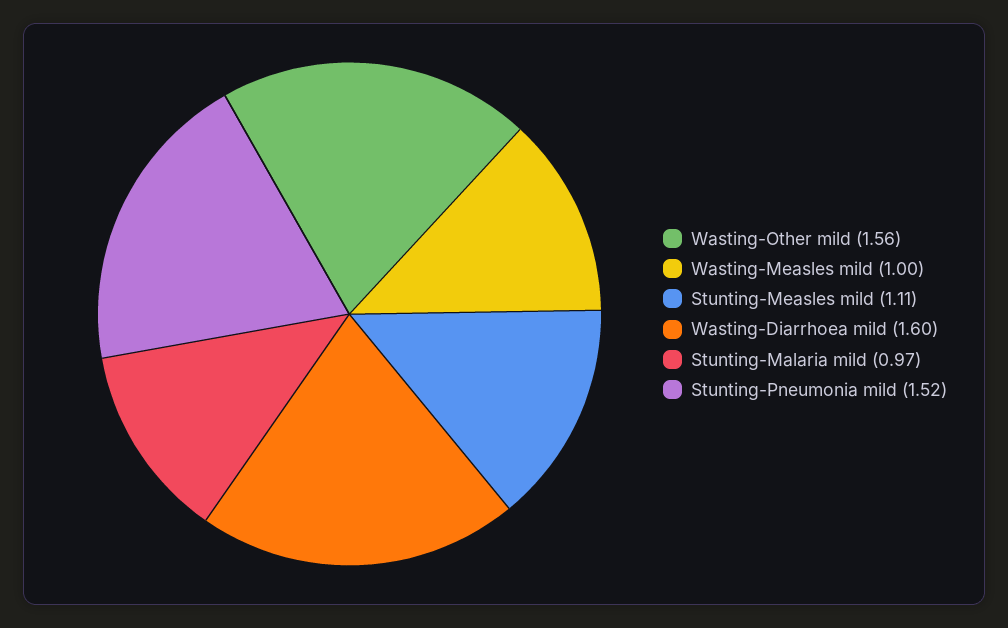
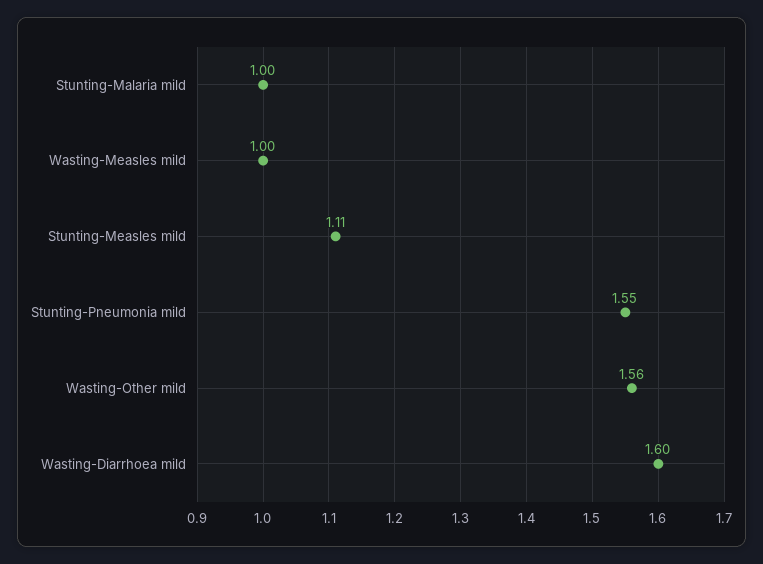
Stunting-Malaria mild: 0.97 -> 1
Stunting-Pneumonia mild: 1.52 -> 1.55

